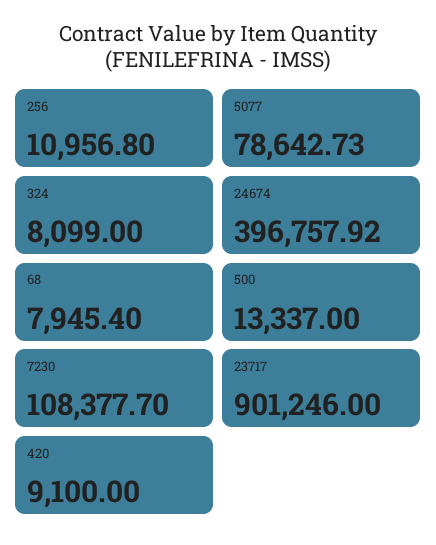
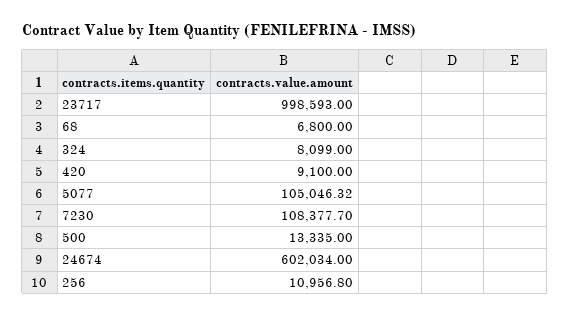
5077: 78642.73 -> 105046.32
24674: 396757.92 -> 602034
68: 7945.4 -> 6800
500: 13337 -> 13335
23717: 901246 -> 998593

